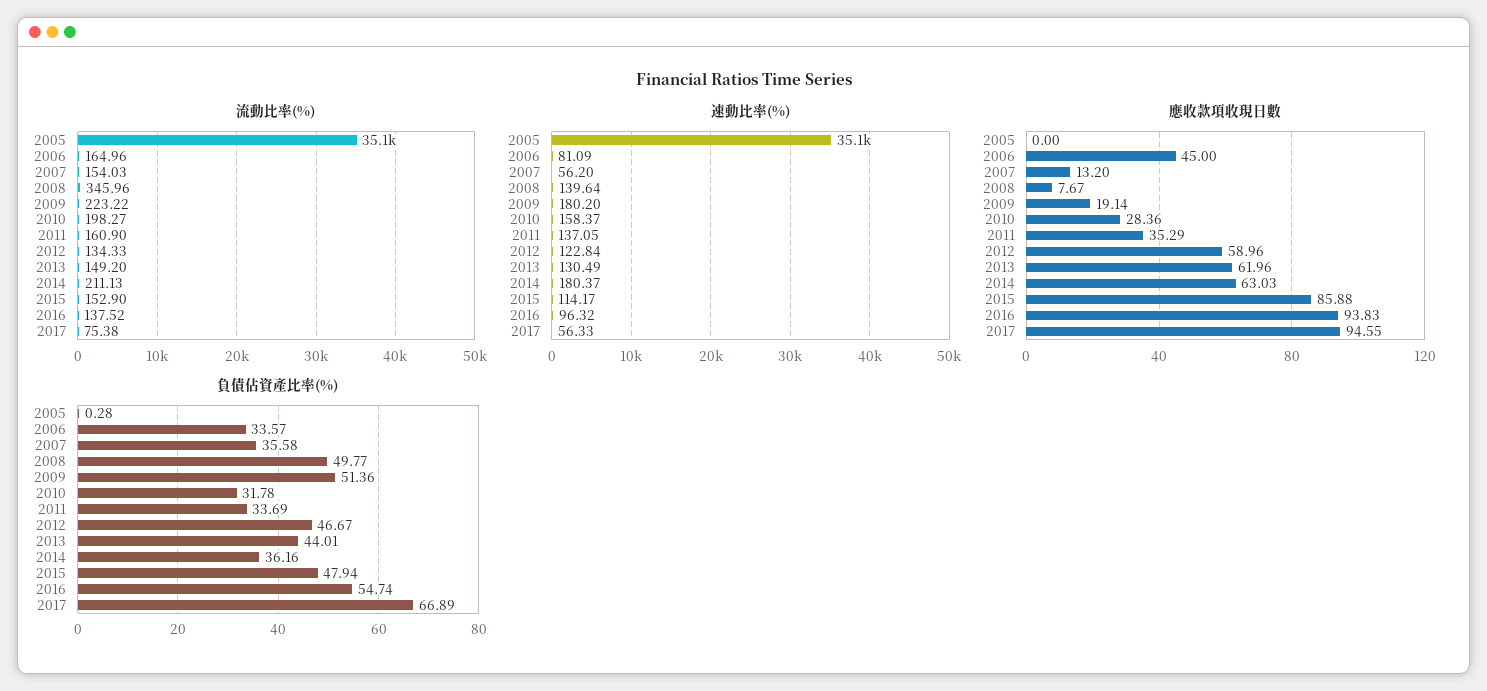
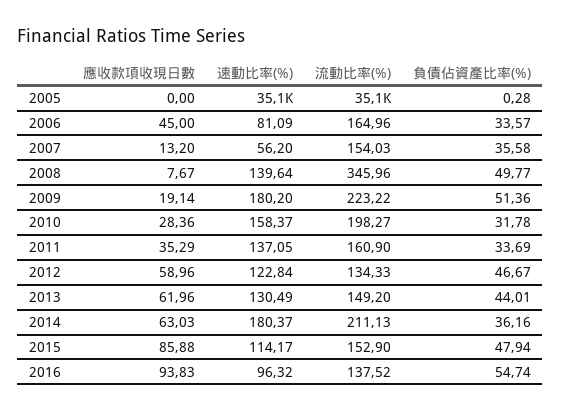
流動比率(%), 2017: 75.38 -> none
速動比率(%), 2017: 56.33 -> none
應收款項收現日數, 2017: 94.55 -> none
負債佔資產比率(%), 2017: 66.89 -> none

